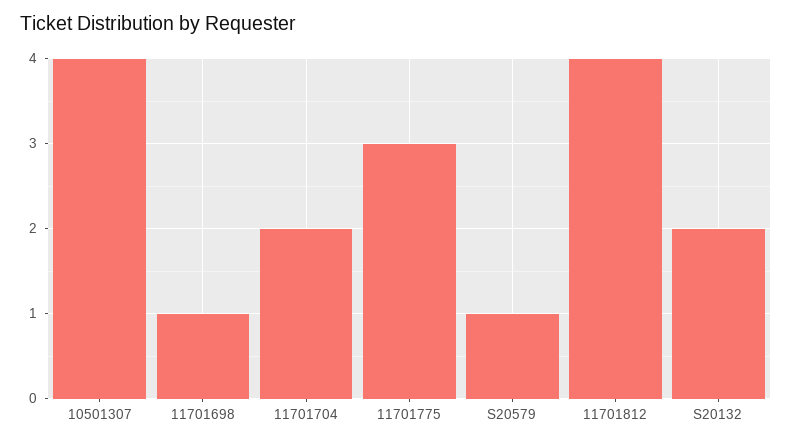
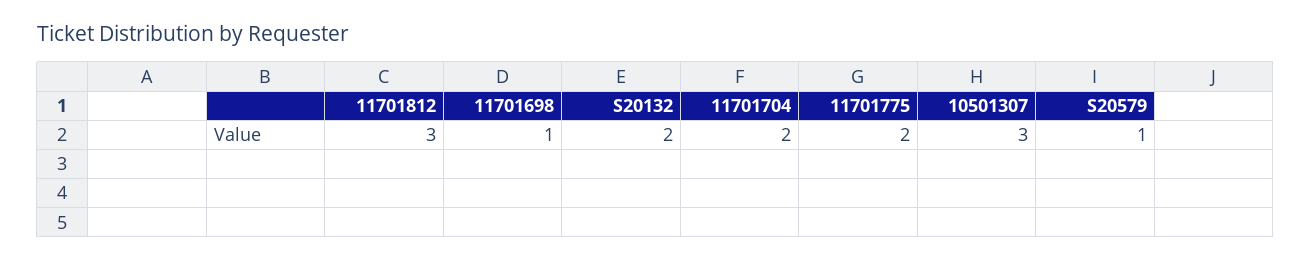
10501307: 4 -> 3
11701775: 3 -> 2
11701812: 4 -> 3

